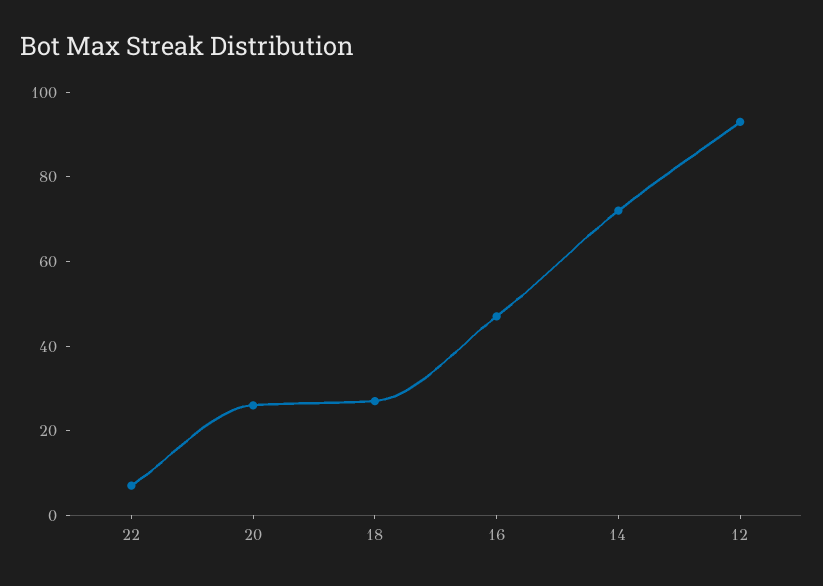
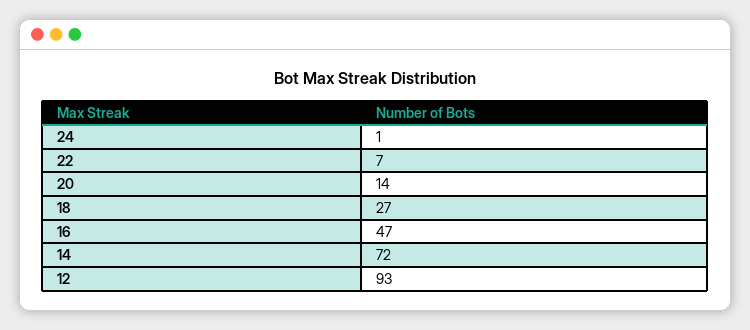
20: 25 -> 14
24: none -> 1

